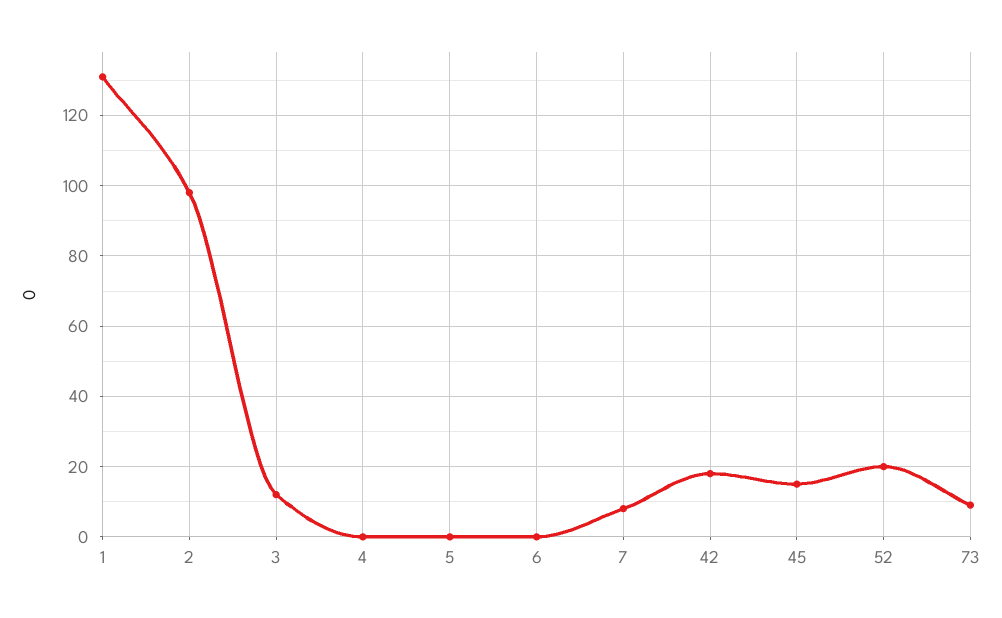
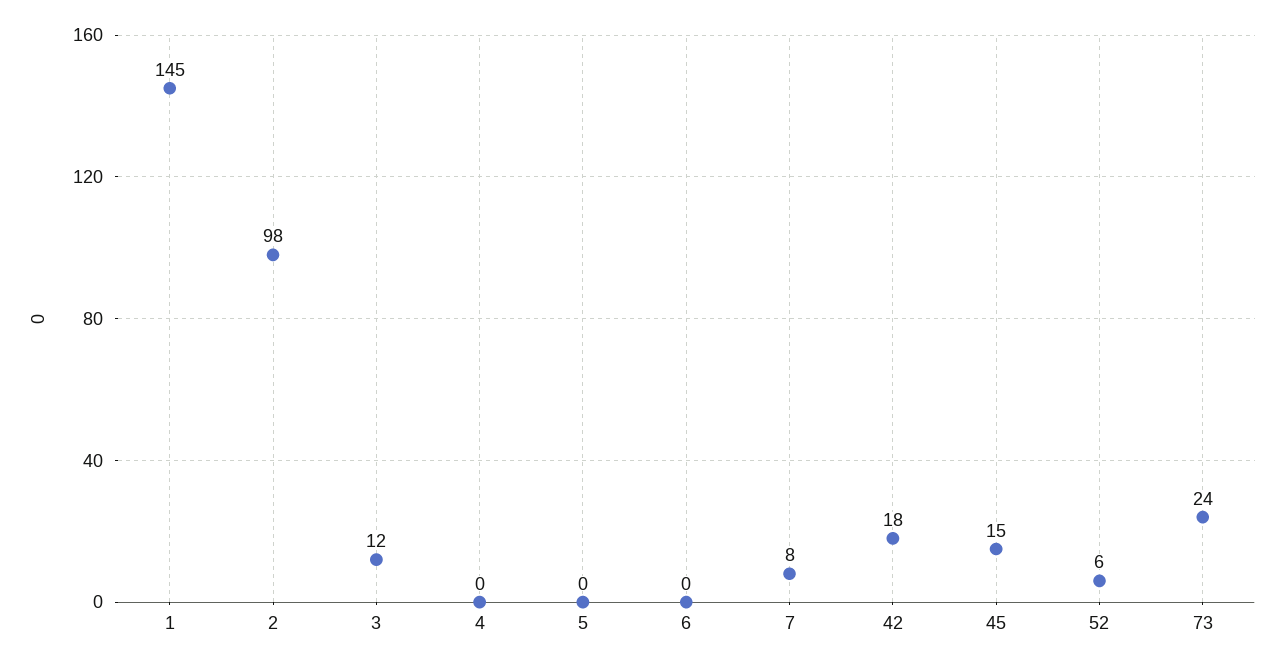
1: 130 -> 145
52: 20 -> 6
73: 10 -> 24

